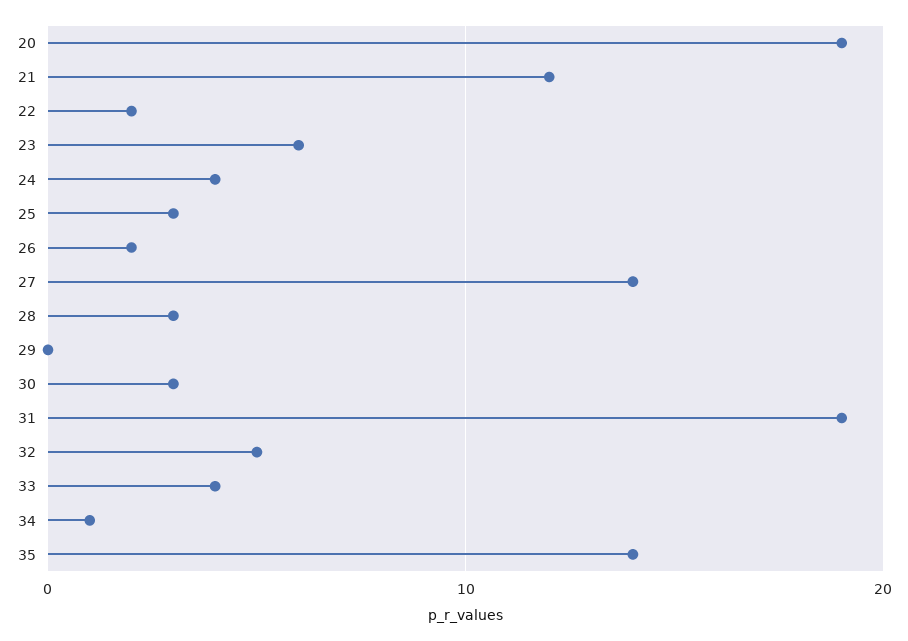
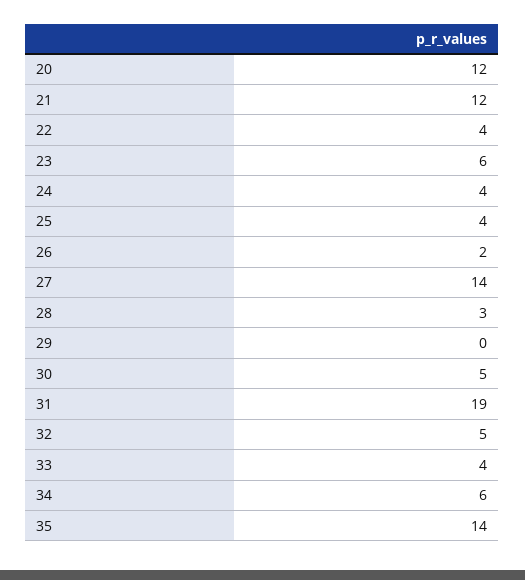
20: 19 -> 12
22: 2 -> 4
25: 3 -> 4
30: 3 -> 5
34: 1 -> 6

